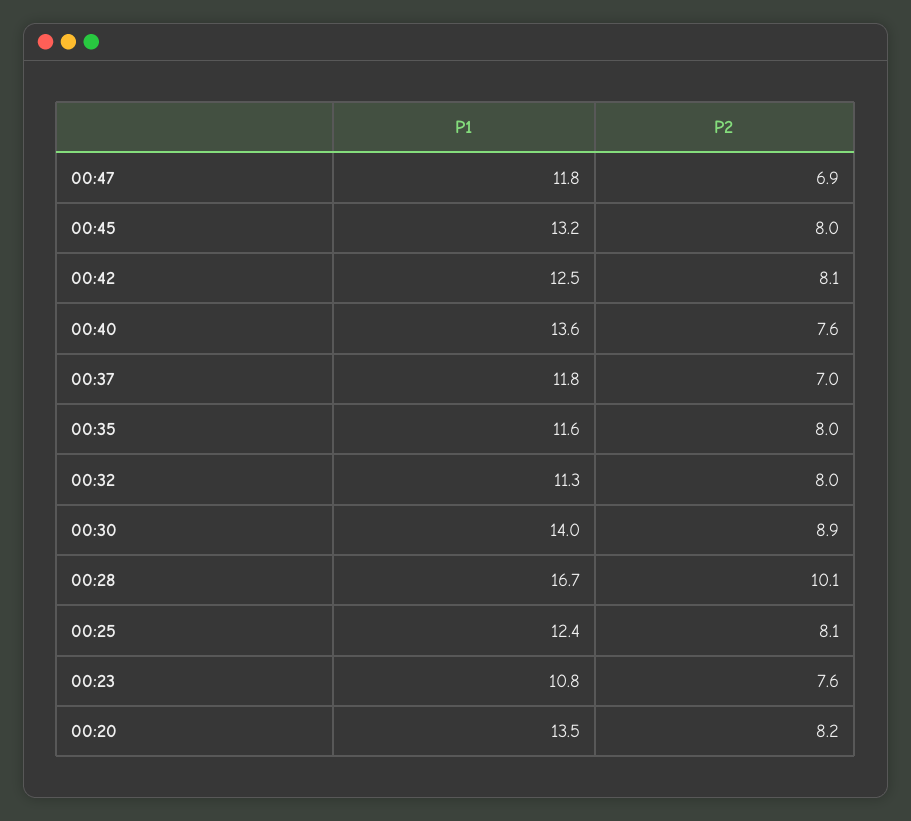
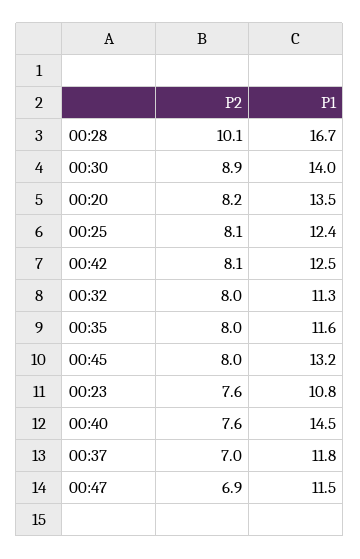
P1, 00:47: 11.8 -> 11.5
P1, 00:40: 13.6 -> 14.5

